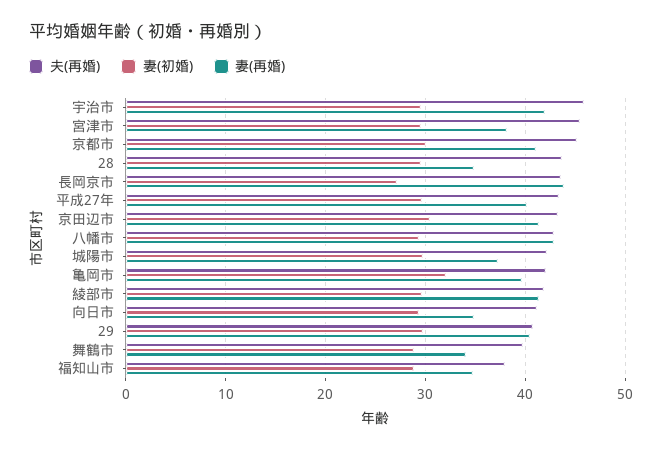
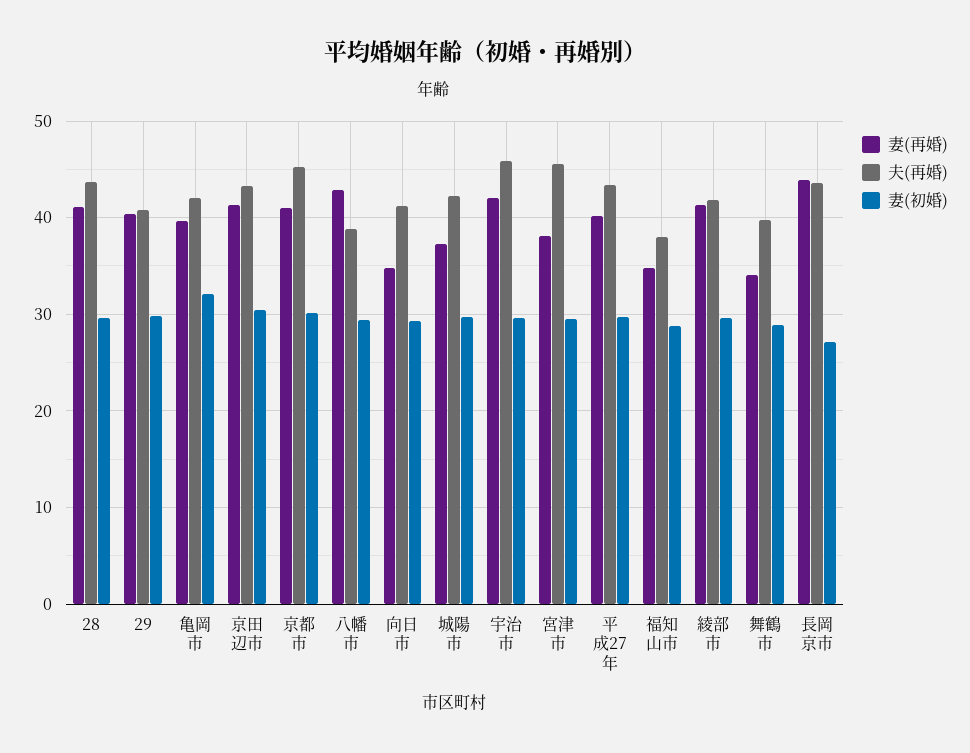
妻(再婚), 28: 35 -> 41
夫(再婚), 八幡市: 43 -> 39

